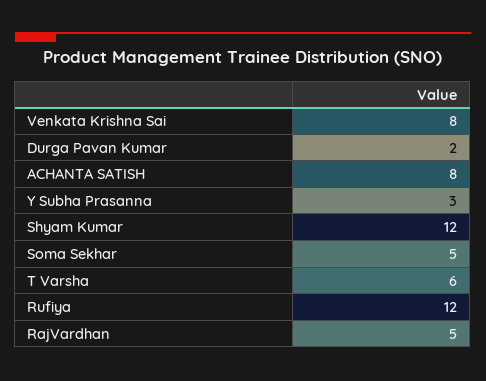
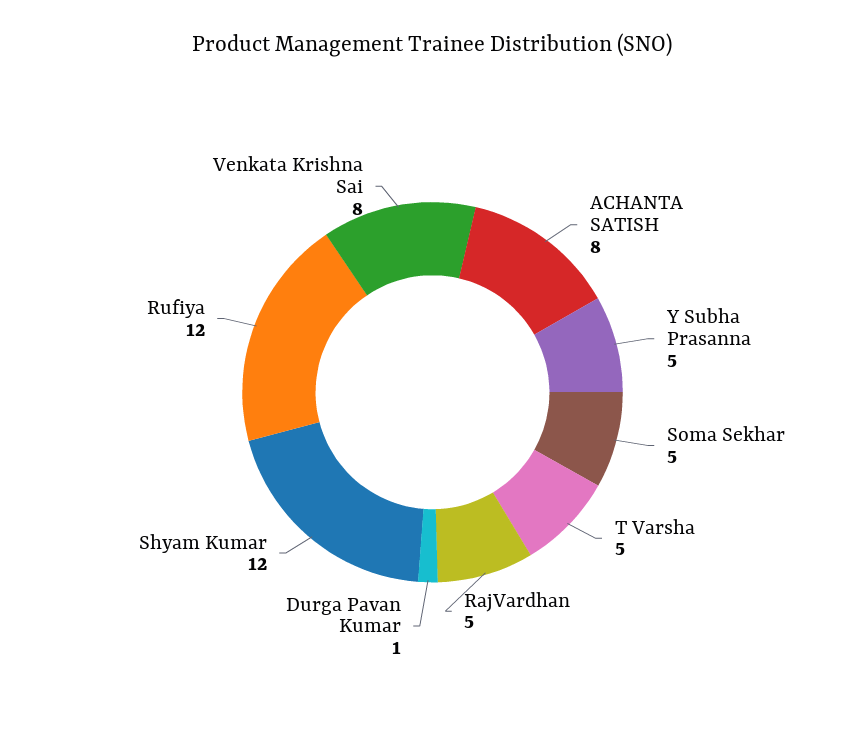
Durga Pavan Kumar: 2 -> 1
Y Subha Prasanna: 3 -> 5
T Varsha: 6 -> 5

